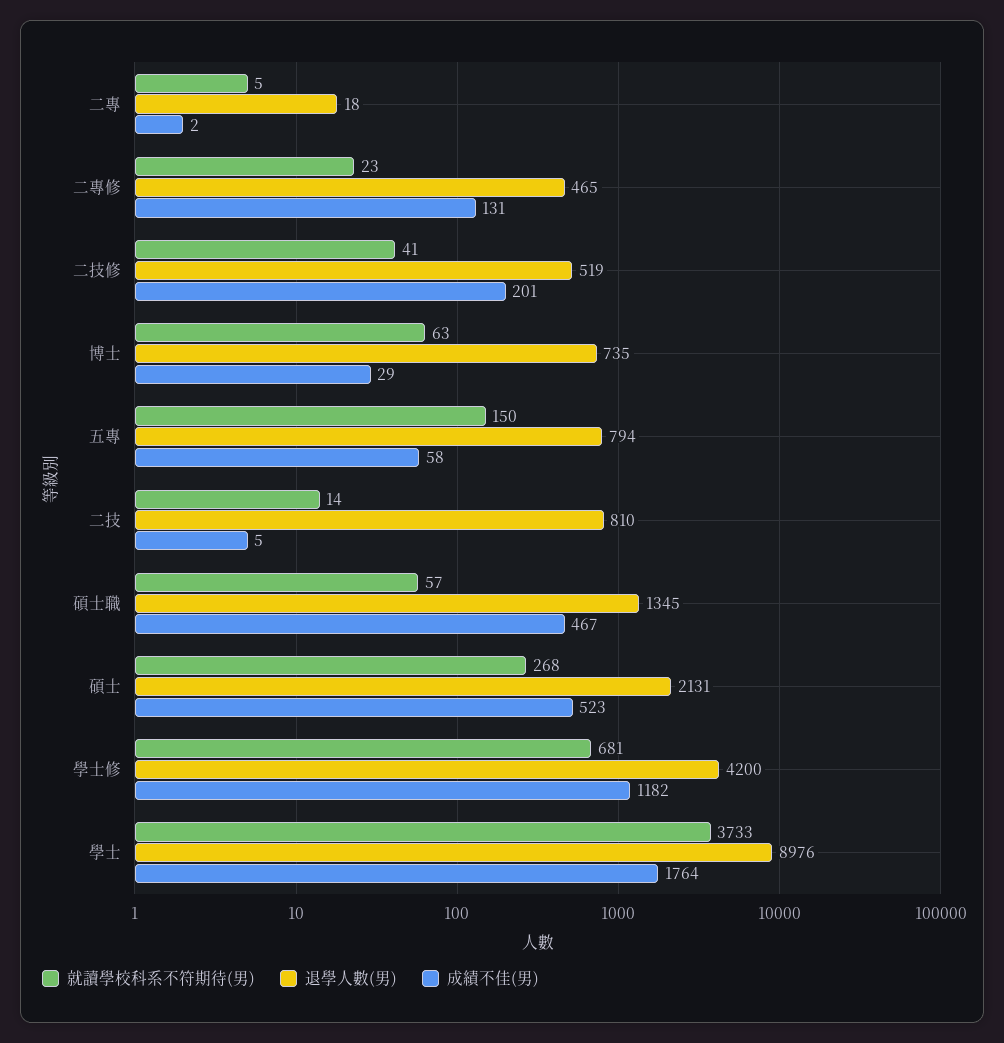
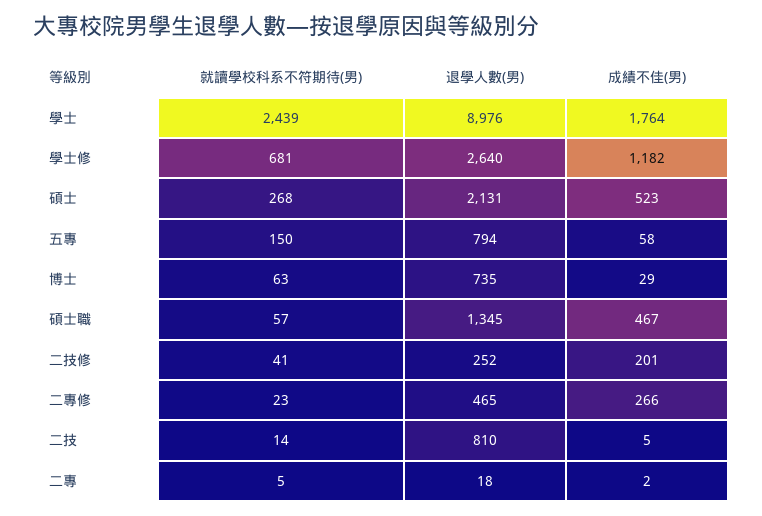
成績不佳(男), 二專修: 131 -> 266
退學人數(男), 二技修: 519 -> 252
退學人數(男), 學士修: 4200 -> 2640
就讀學校科系不符期待(男), 學士: 3733 -> 2439

